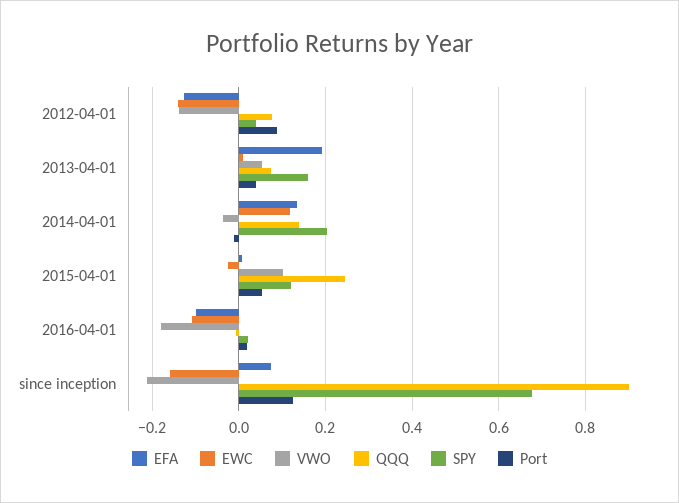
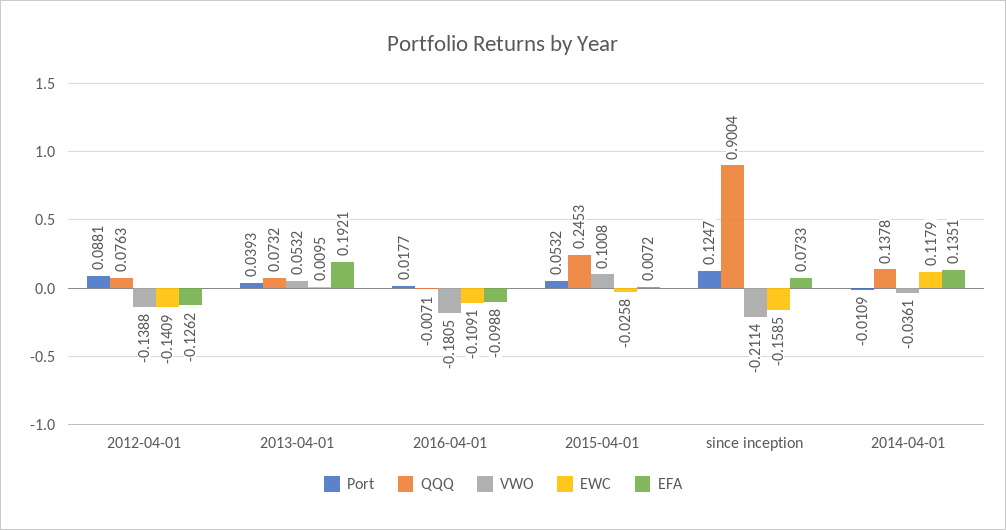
SPY, 2012-04-01: 0.04 -> none
SPY, 2013-04-01: 0.16 -> none
SPY, 2014-04-01: 0.2 -> none
SPY, 2015-04-01: 0.12 -> none
SPY, 2016-04-01: 0.02 -> none
SPY, since inception: 0.68 -> none

